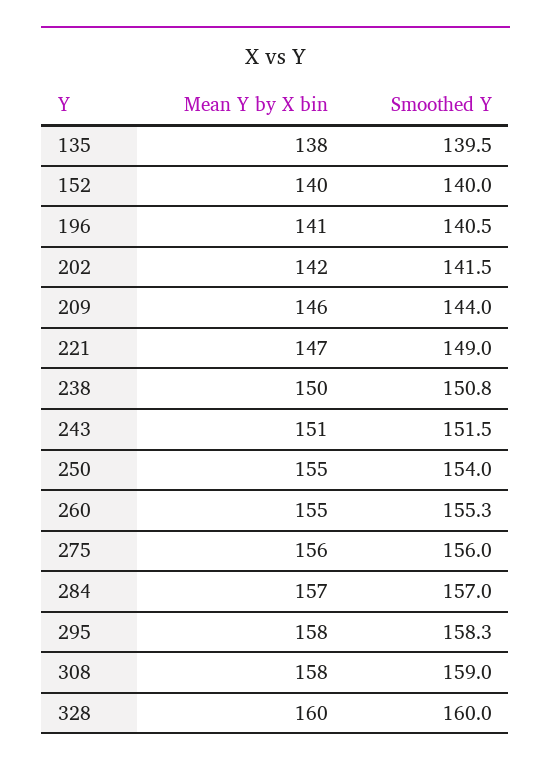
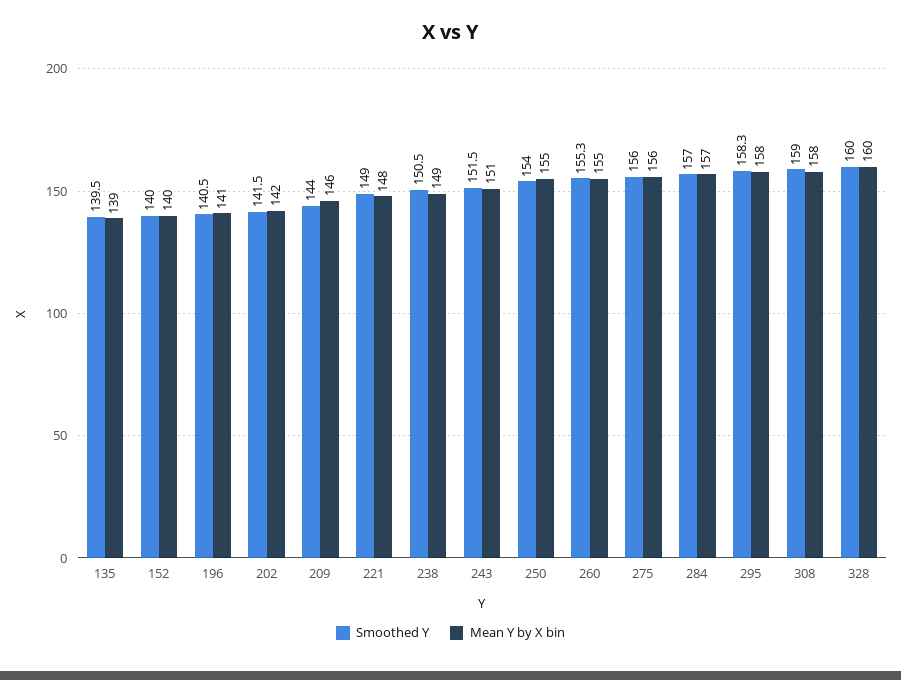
Mean Y by X bin, 135: 138 -> 139
Mean Y by X bin, 221: 147 -> 148
Mean Y by X bin, 238: 150 -> 149
Smoothed Y, 238: 150.8 -> 150.5

